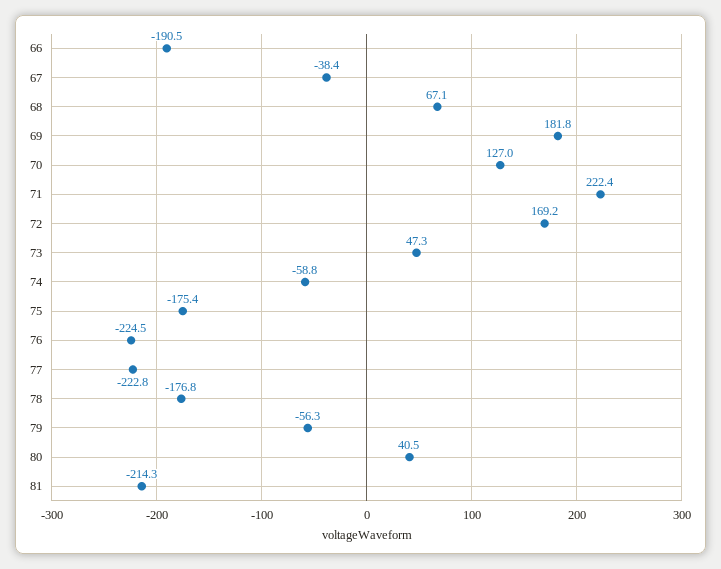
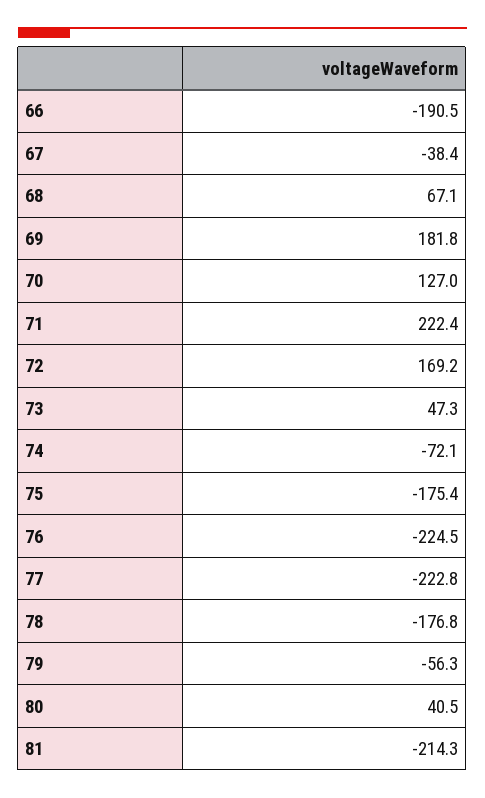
74: -58.8 -> -72.1

